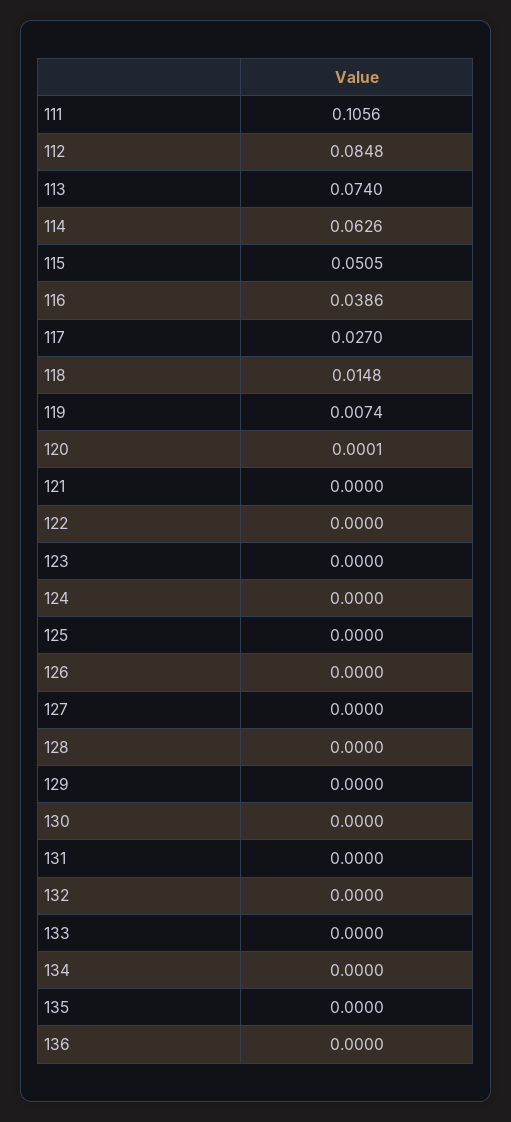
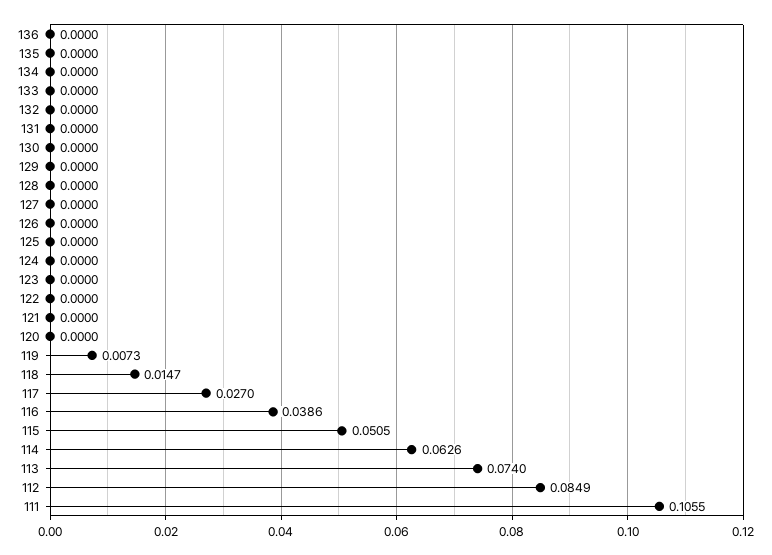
111: 0.1056 -> 0.1055
112: 0.0848 -> 0.0849
118: 0.0148 -> 0.0147
119: 0.0074 -> 0.0073
120: 0.0001 -> 0

